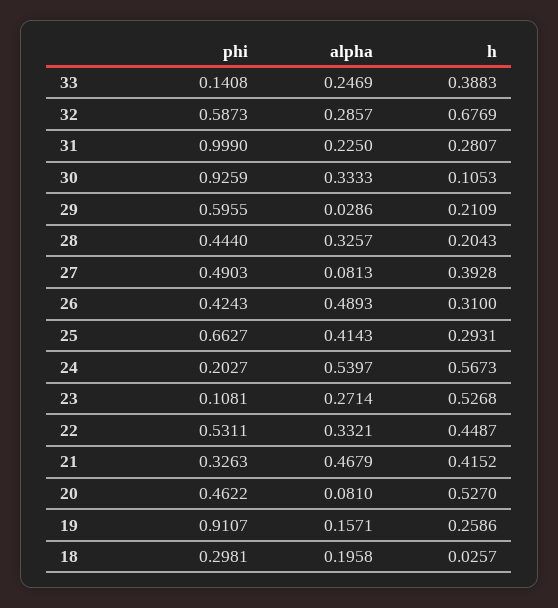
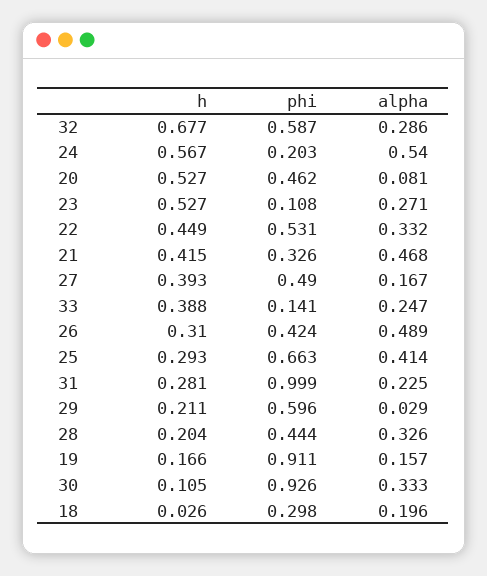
alpha, 27: 0.0813 -> 0.167
h, 19: 0.2586 -> 0.166

